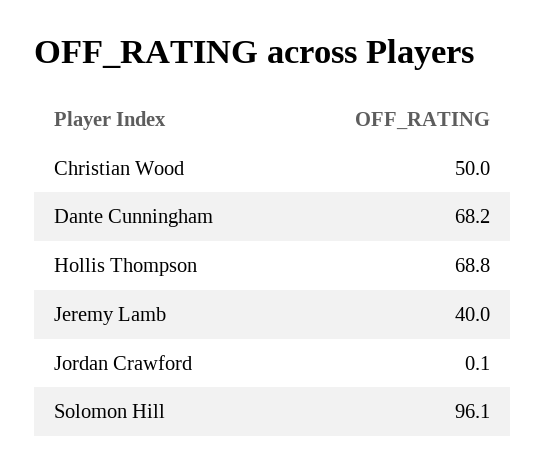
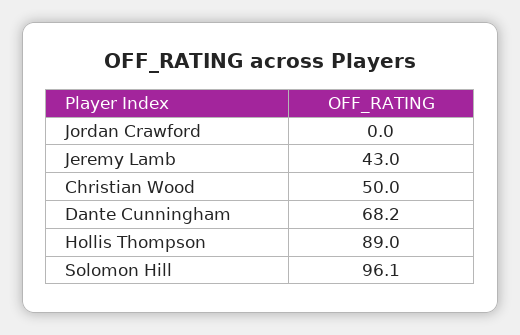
Hollis Thompson: 68.8 -> 89
Jeremy Lamb: 40 -> 43
Jordan Crawford: 0.1 -> 0

